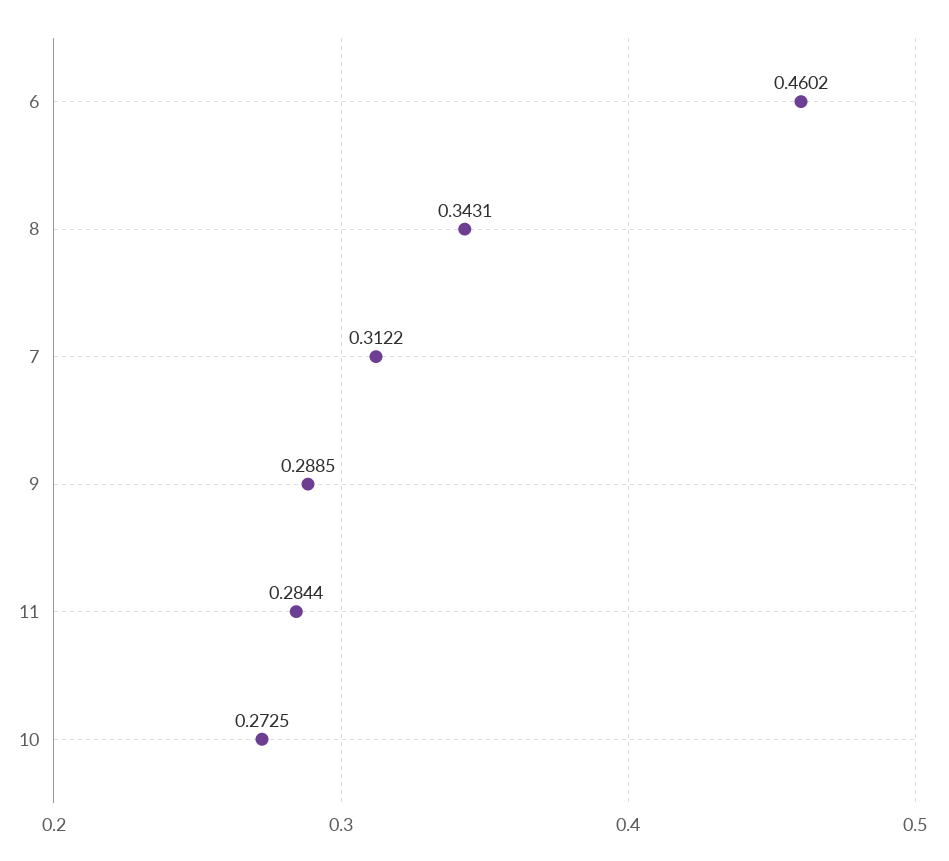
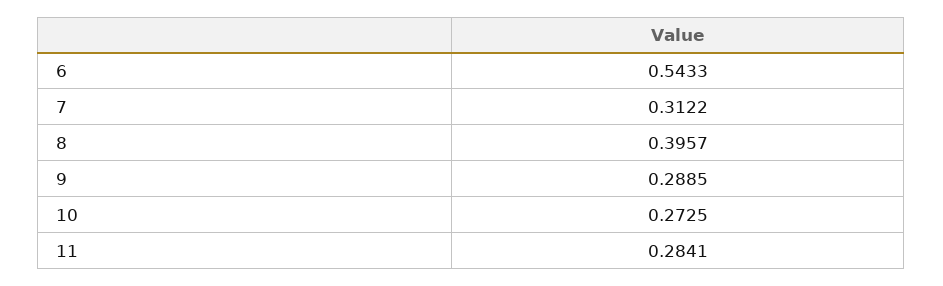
6: 0.4602 -> 0.5433
8: 0.3431 -> 0.3957
11: 0.2844 -> 0.2841

